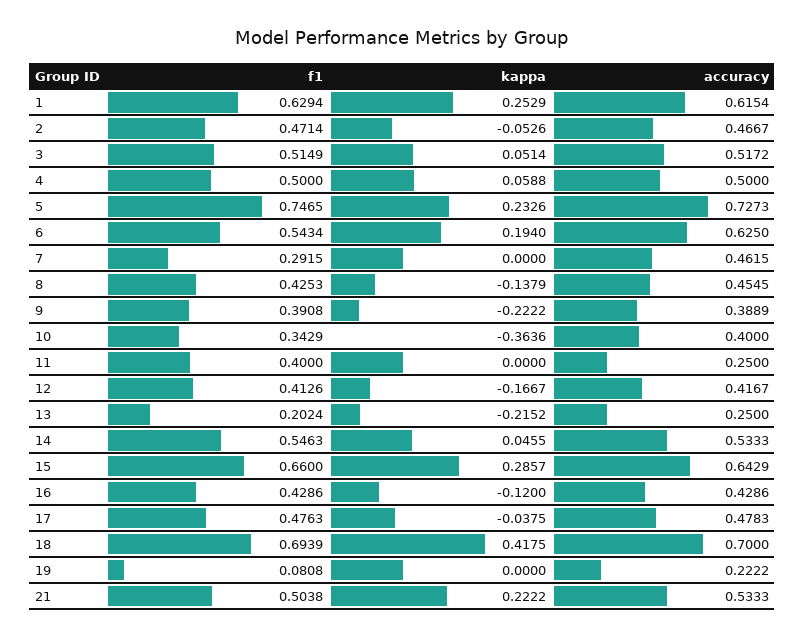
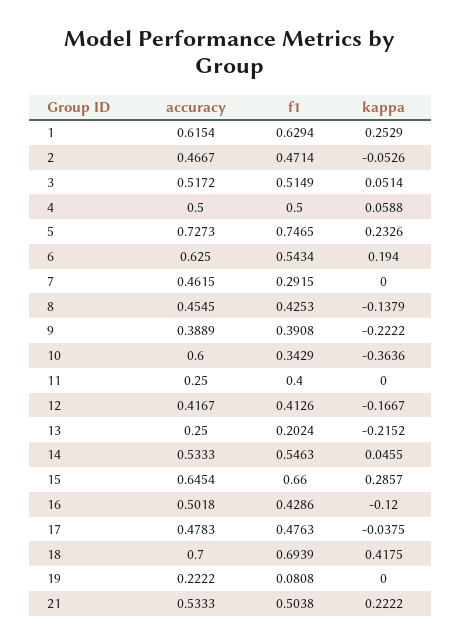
accuracy, 10: 0.4 -> 0.6
accuracy, 15: 0.6429 -> 0.6454
accuracy, 16: 0.4286 -> 0.5018

